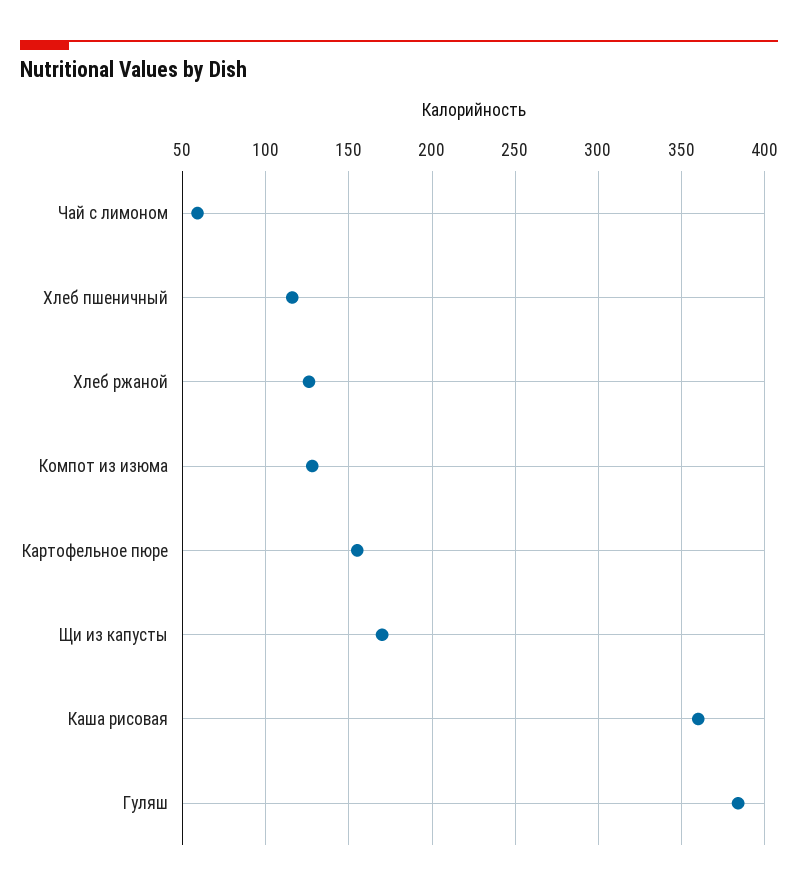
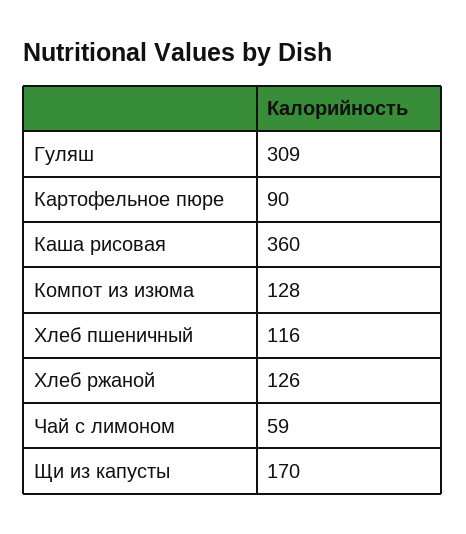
Картофельное пюре: 155 -> 90
Гуляш: 385 -> 309

